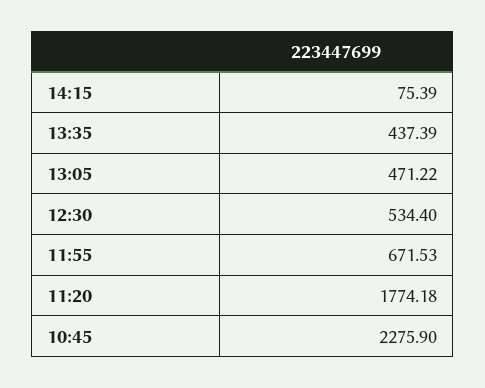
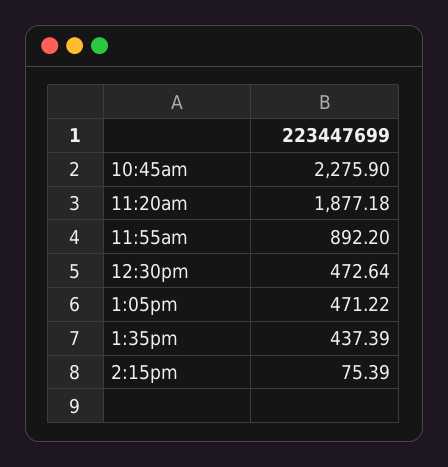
12:30: 534.4 -> 472.64
11:55: 671.53 -> 892.2
11:20: 1774.18 -> 1877.18

